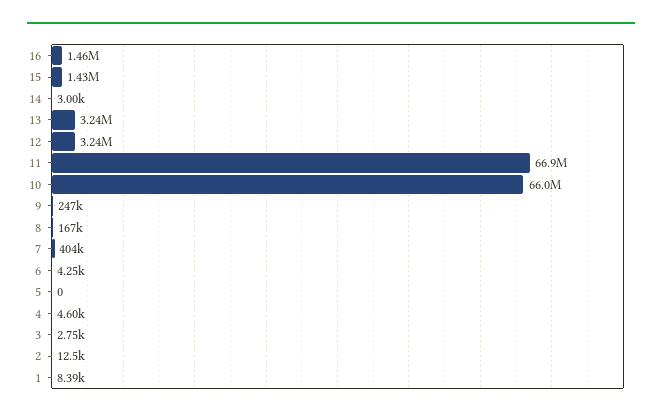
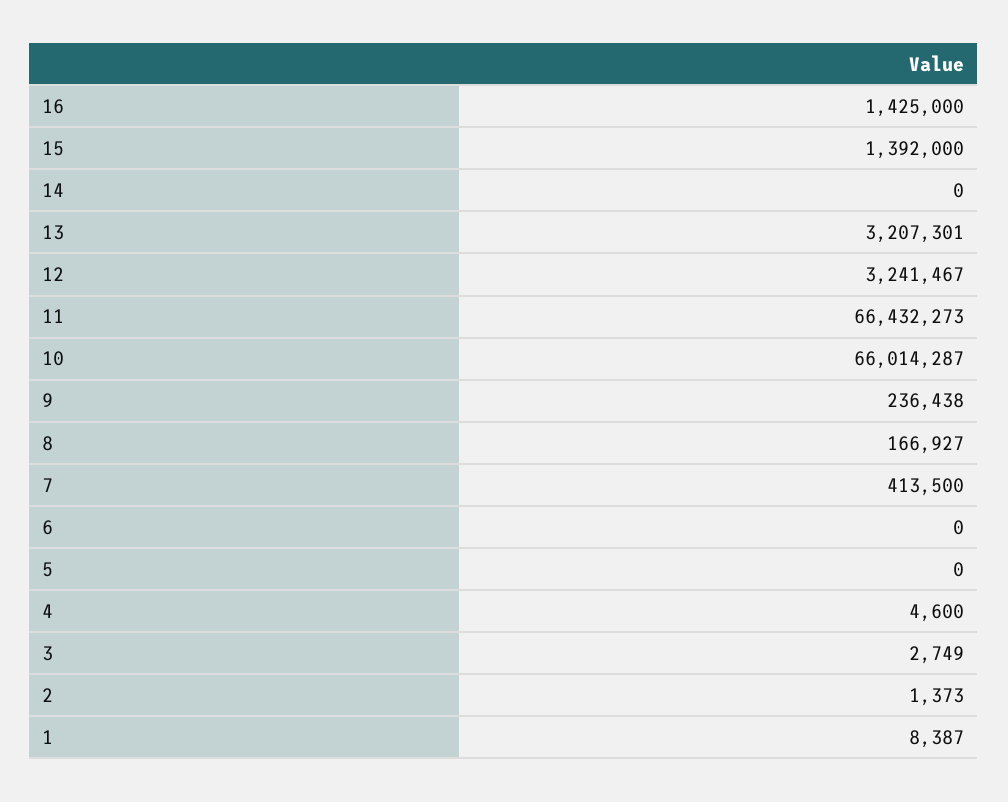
16: 1460000 -> 1425000
15: 1430000 -> 1392000
14: 3000 -> 0
13: 3240000 -> 3207301
11: 66900000 -> 66432273
9: 247000 -> 236438
7: 404000 -> 413500
6: 4250 -> 0
2: 12500 -> 1373

